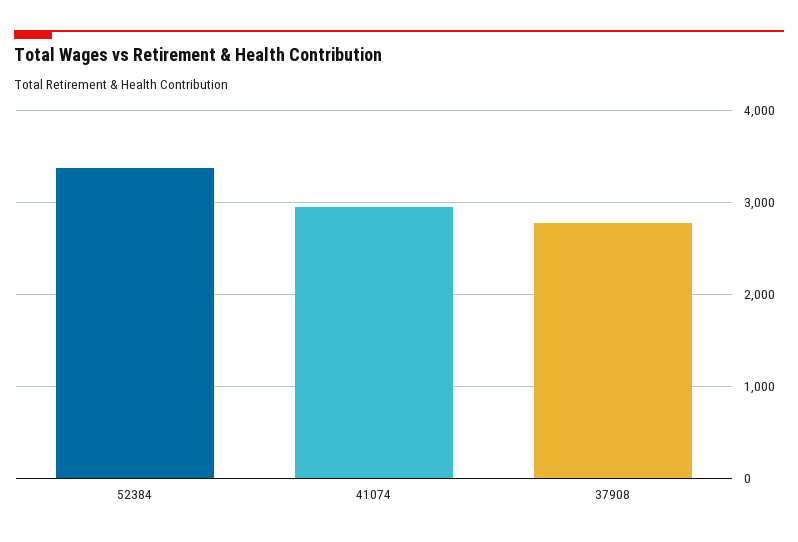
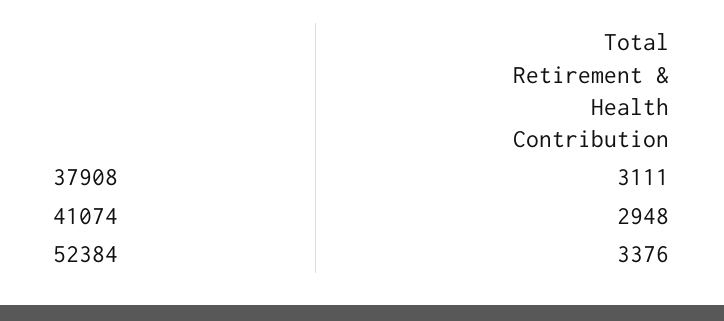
37908: 2800 -> 3111

